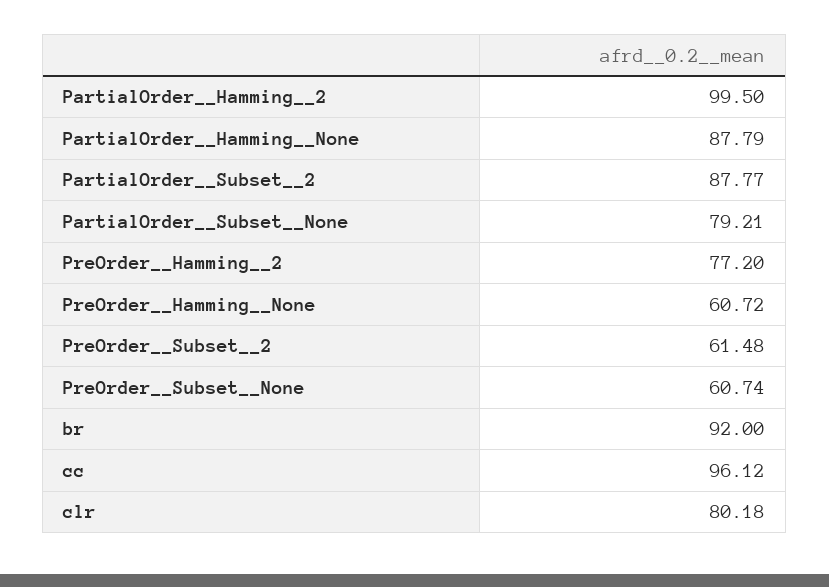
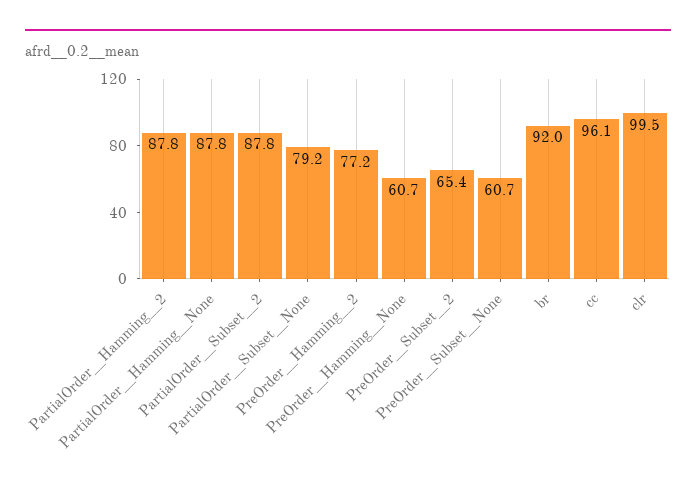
PartialOrder__Hamming__2: 99.5 -> 87.8
PreOrder__Subset__2: 61.48 -> 65.4
clr: 80.18 -> 99.5

